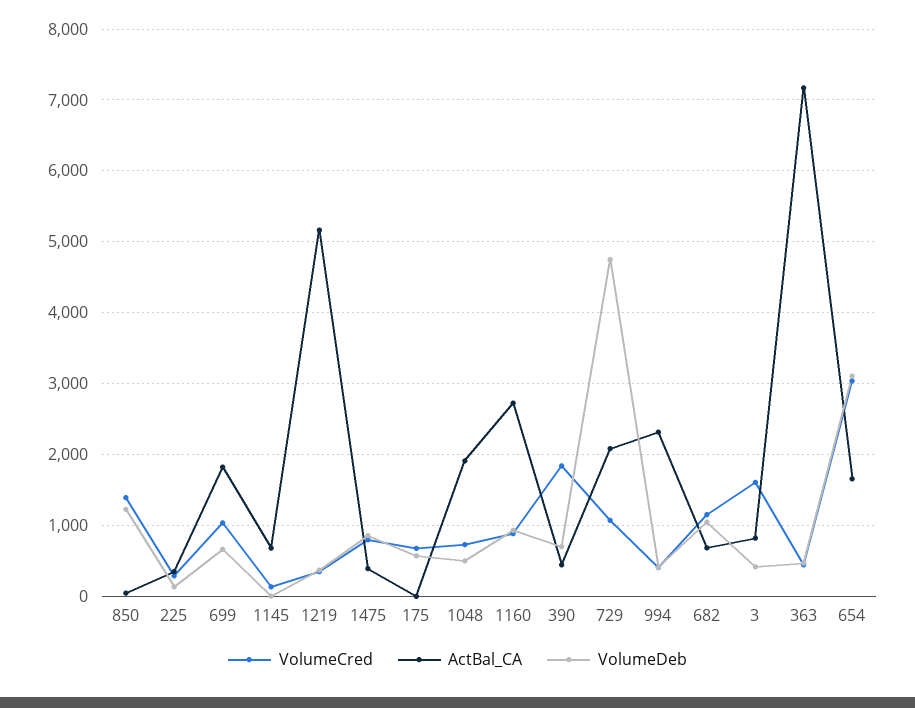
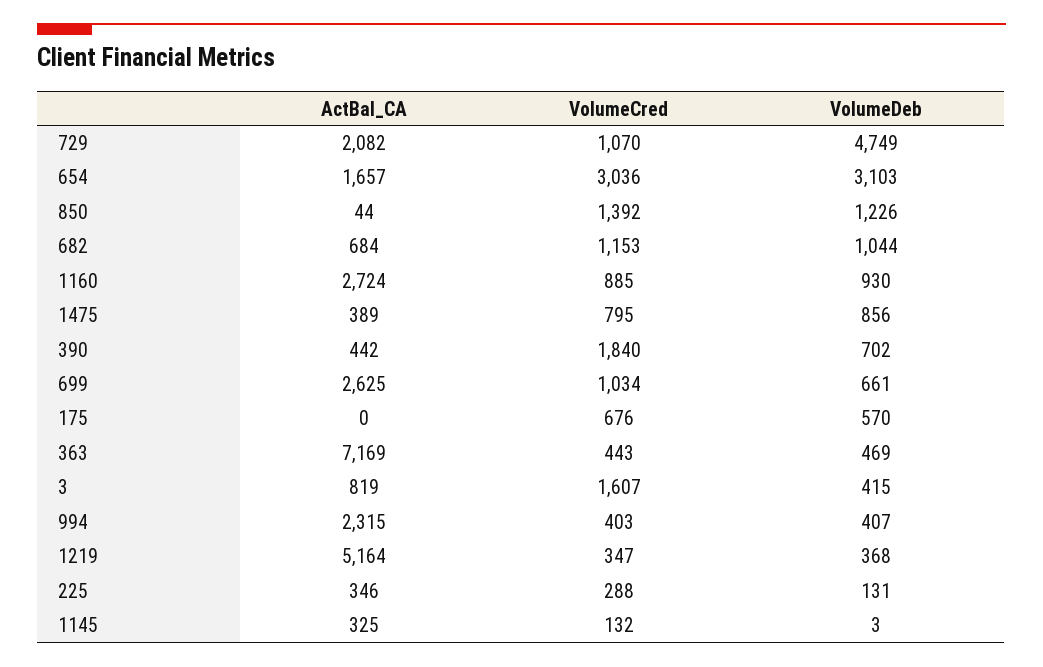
ActBal_CA, 699: 1800 -> 2625
ActBal_CA, 1145: 700 -> 325
VolumeCred, 1048: 700 -> none
ActBal_CA, 1048: 1900 -> none
VolumeDeb, 1048: 500 -> none

